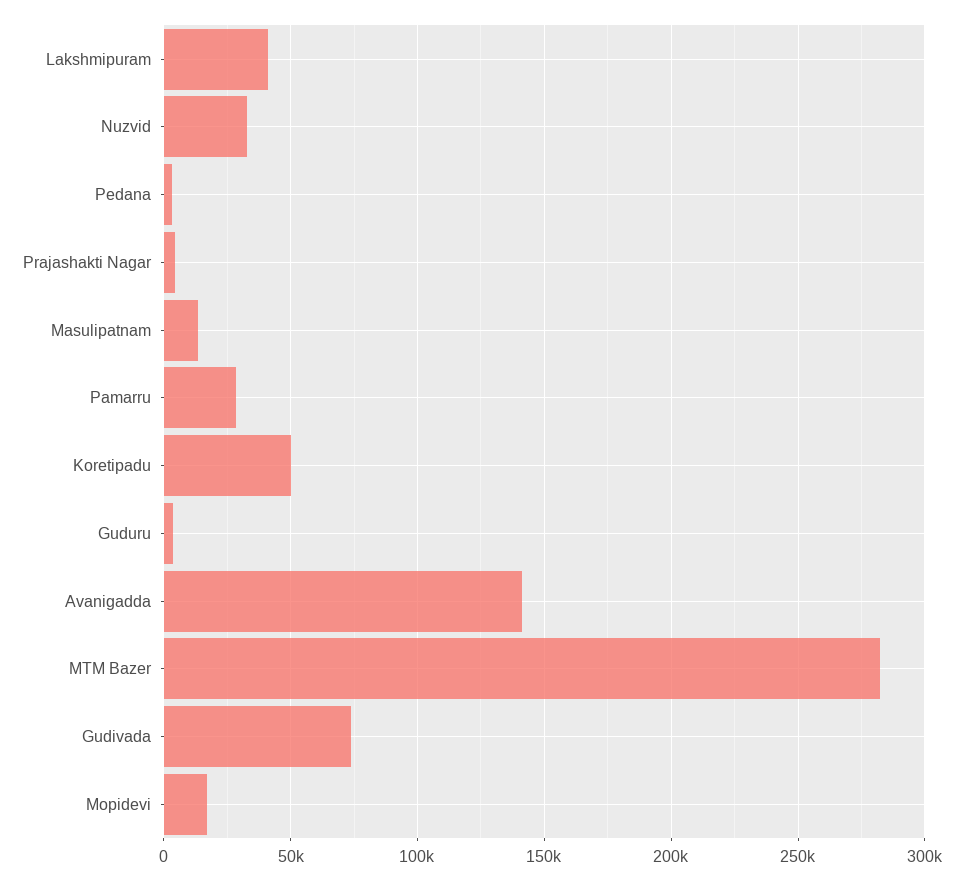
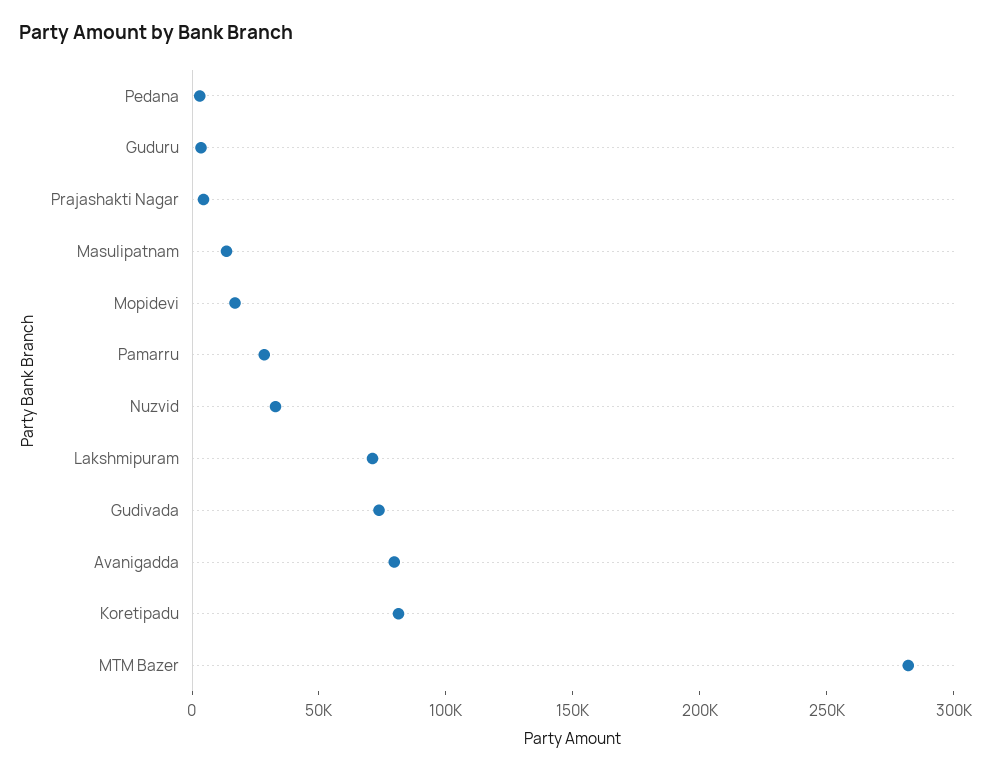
Lakshmipuram: 40000 -> 70000
Koretipadu: 50000 -> 80000
Avanigadda: 140000 -> 80000

